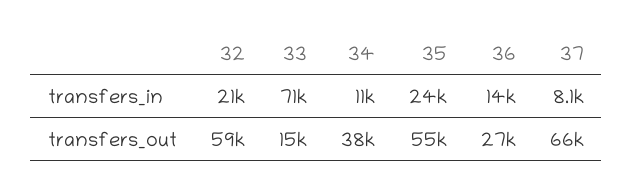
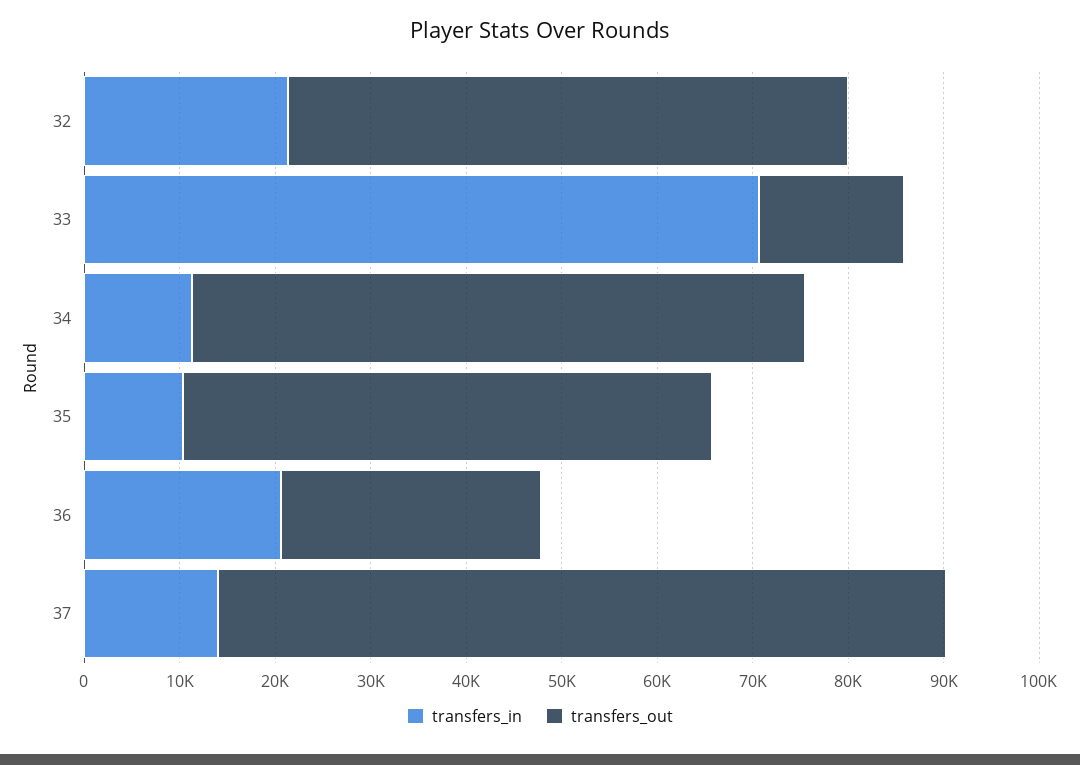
transfers_in, 35: 24000 -> 10000
transfers_in, 36: 14000 -> 20000
transfers_in, 37: 8100 -> 14000
transfers_out, 34: 38000 -> 64000
transfers_out, 37: 66000 -> 76000

